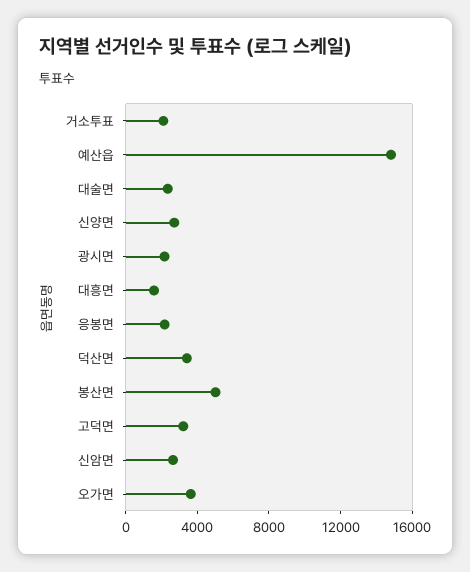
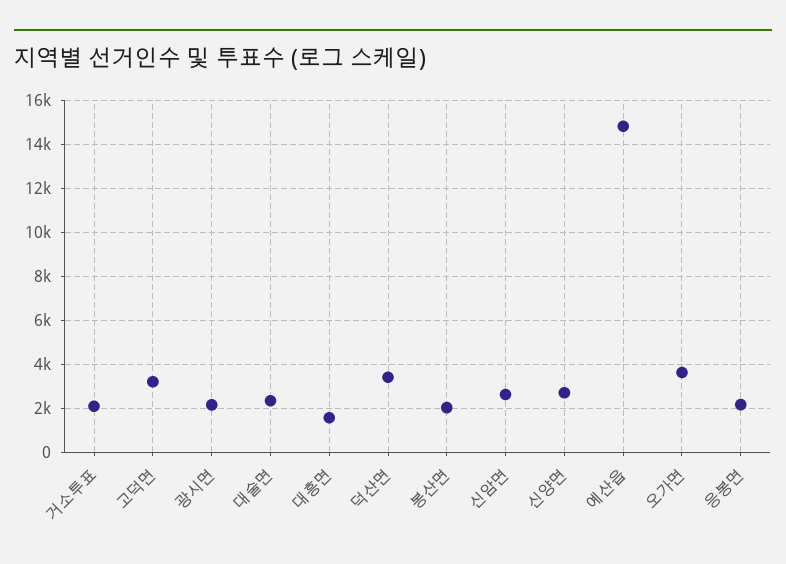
봉산면: 5000 -> 2000

